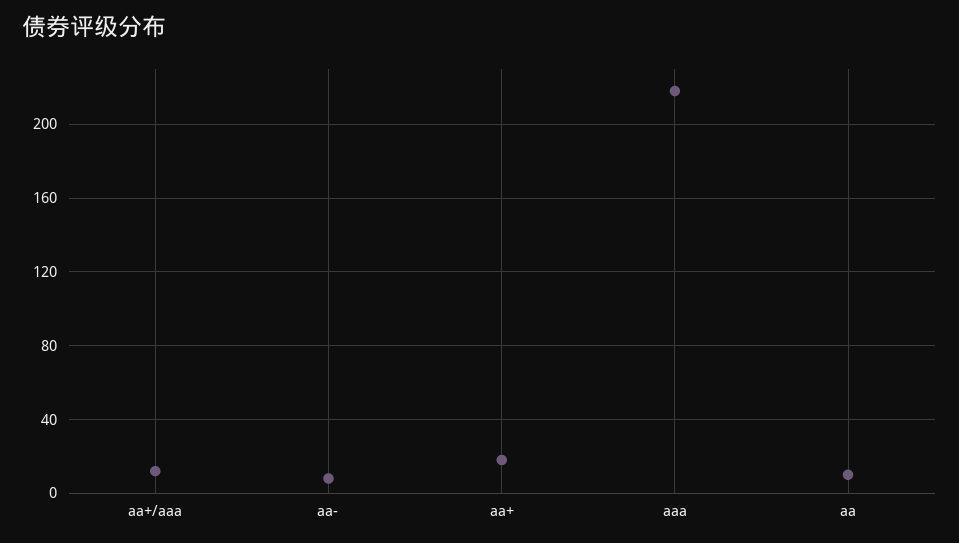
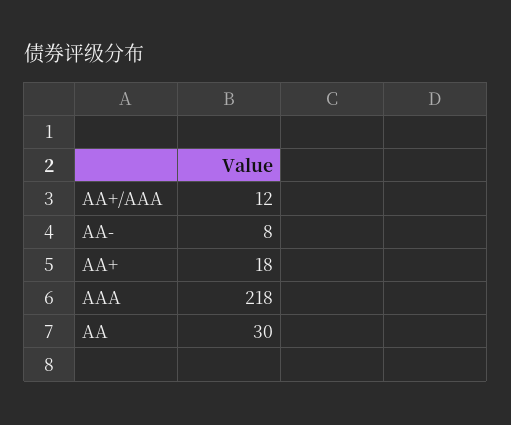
aa: 10 -> 30

